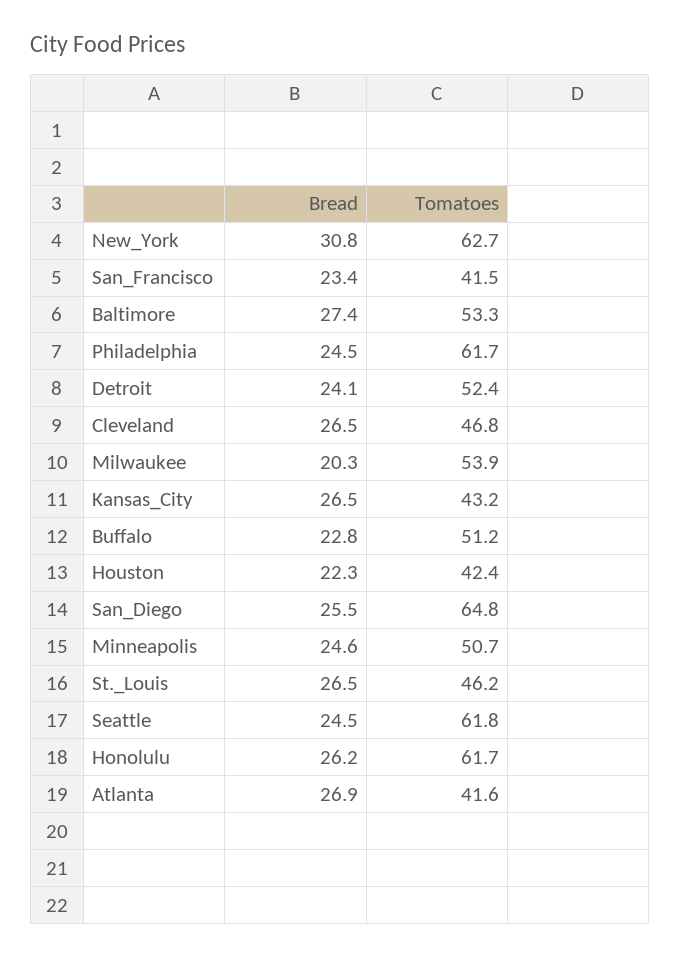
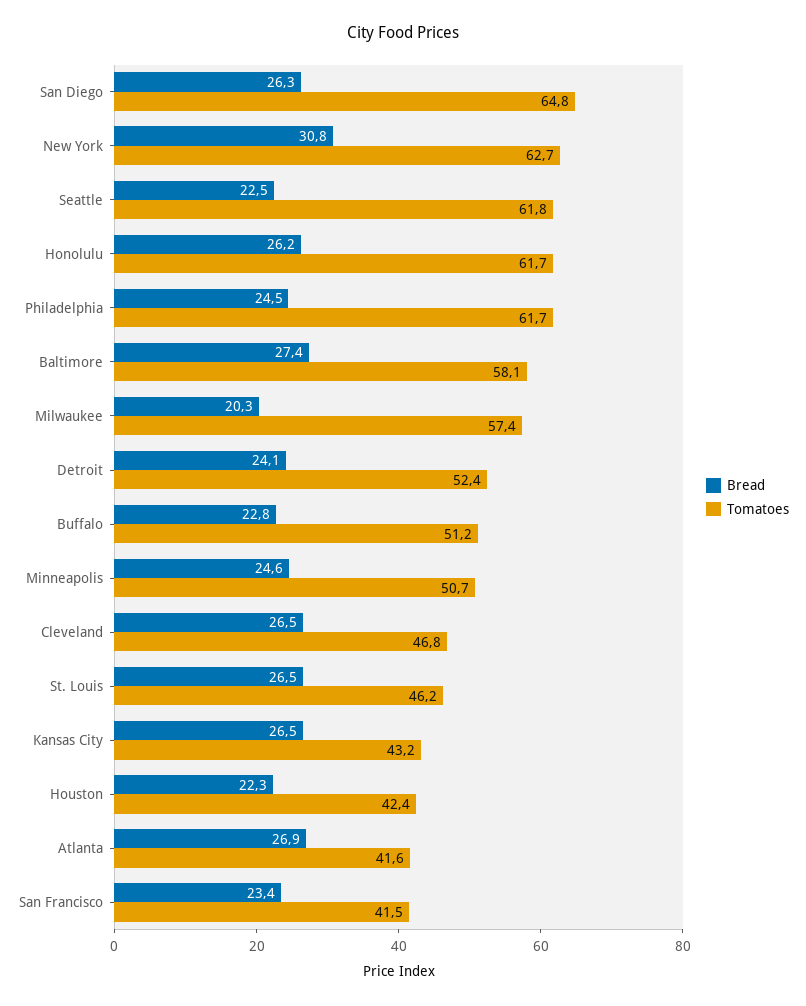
Tomatoes, Baltimore: 53.3 -> 58.1
Tomatoes, Milwaukee: 53.9 -> 57.4
Bread, San_Diego: 25.5 -> 26.3
Bread, Seattle: 24.5 -> 22.5

